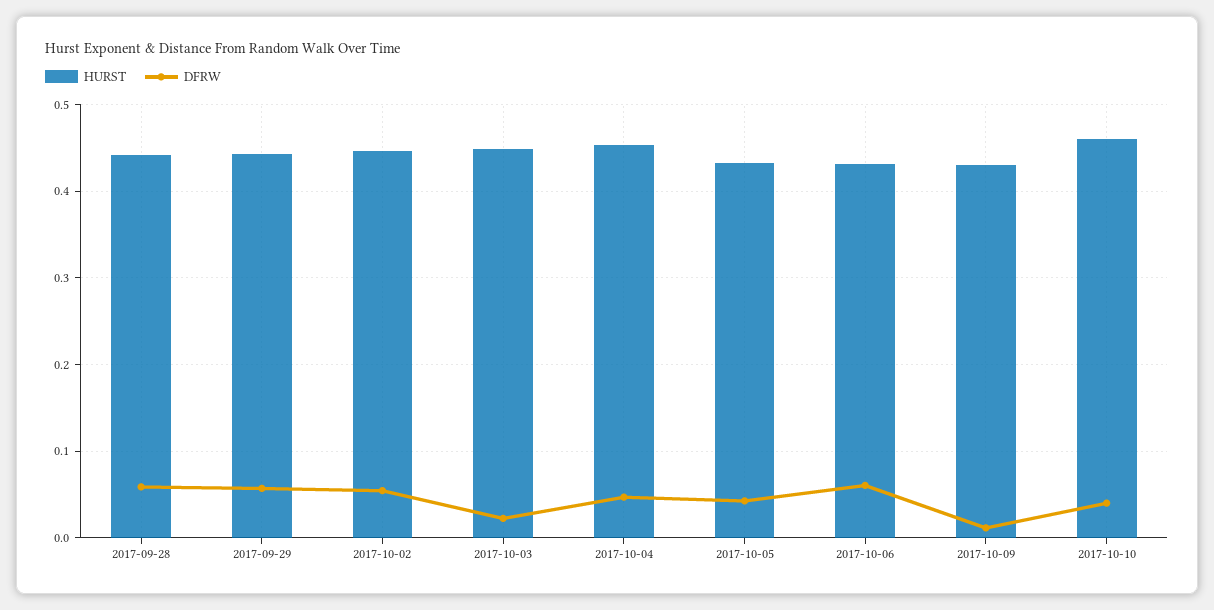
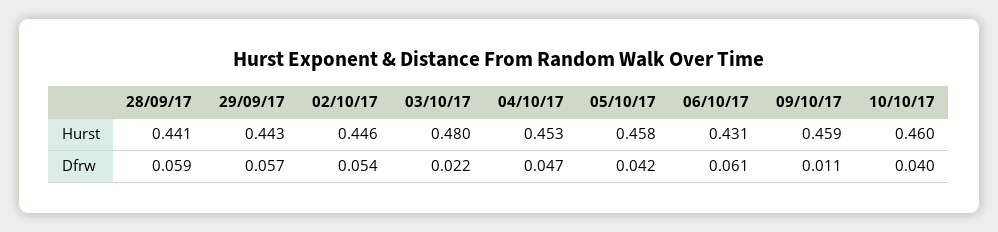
HURST, 2017-10-03: 0.45 -> 0.48
HURST, 2017-10-05: 0.43 -> 0.458
HURST, 2017-10-09: 0.43 -> 0.459

